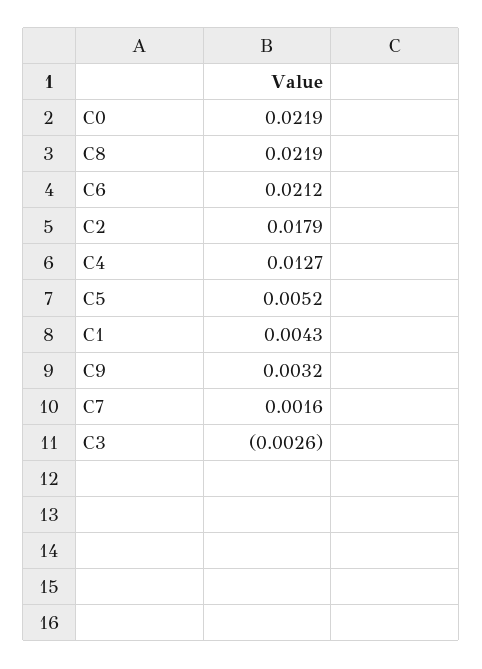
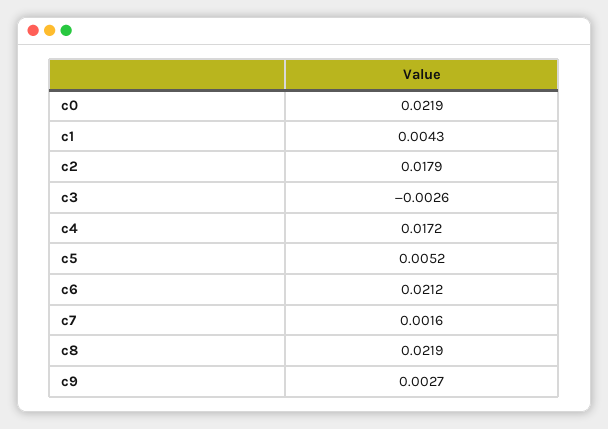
C4: 0.0127 -> 0.0172
C9: 0.0032 -> 0.0027

